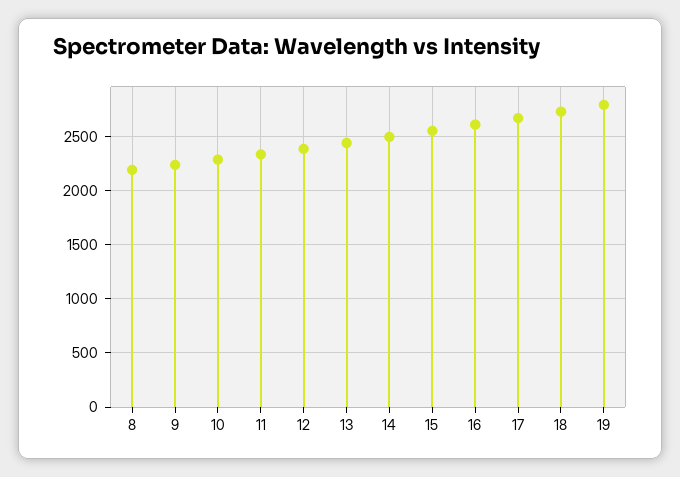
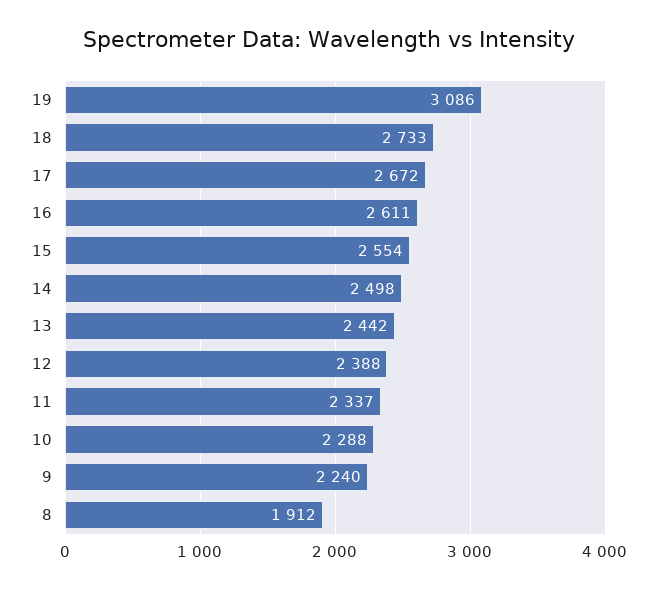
8: 2200 -> 1912
19: 2800 -> 3086

